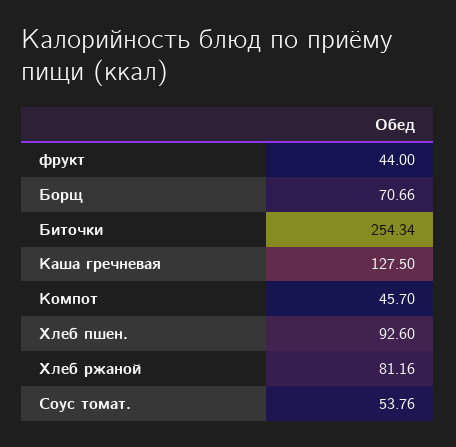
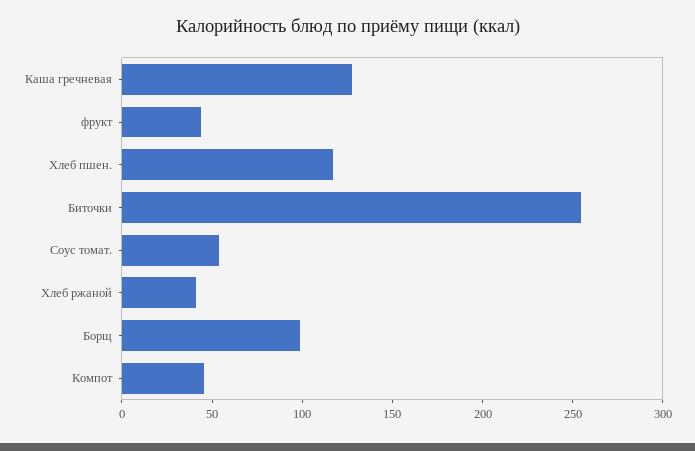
Борщ: 70.66 -> 100
Хлеб пшен.: 92.6 -> 120
Хлеб ржаной: 81.16 -> 40

